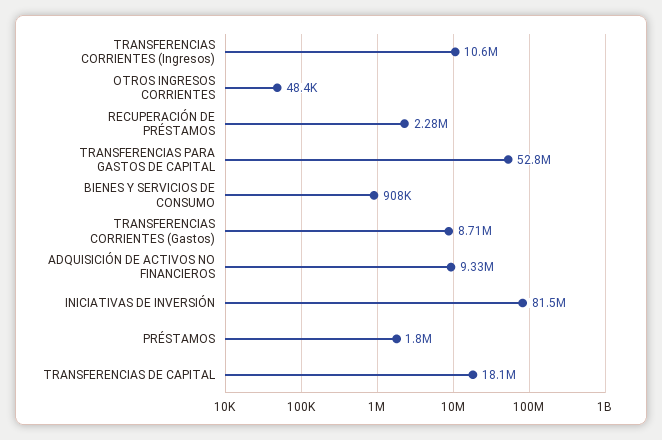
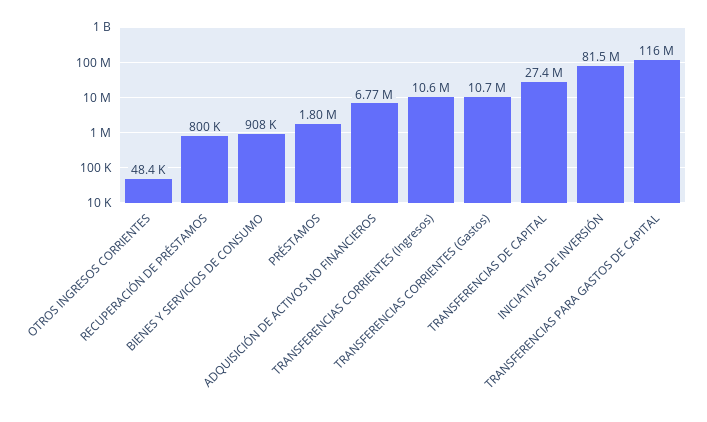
RECUPERACIÓN DE PRÉSTAMOS: 2280000 -> 800000
TRANSFERENCIAS PARA GASTOS DE CAPITAL: 52800000 -> 116000000
TRANSFERENCIAS CORRIENTES (Gastos): 8710000 -> 10700000
ADQUISICIÓN DE ACTIVOS NO FINANCIEROS: 9330000 -> 6770000
TRANSFERENCIAS DE CAPITAL: 18100000 -> 27400000

